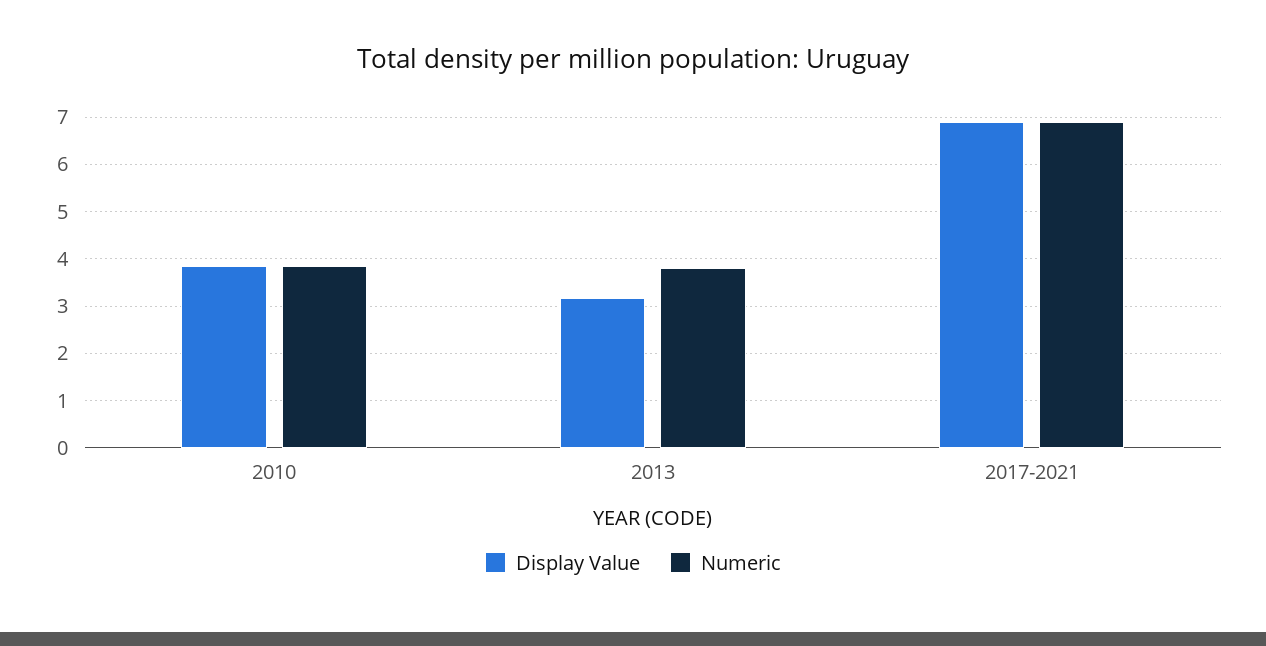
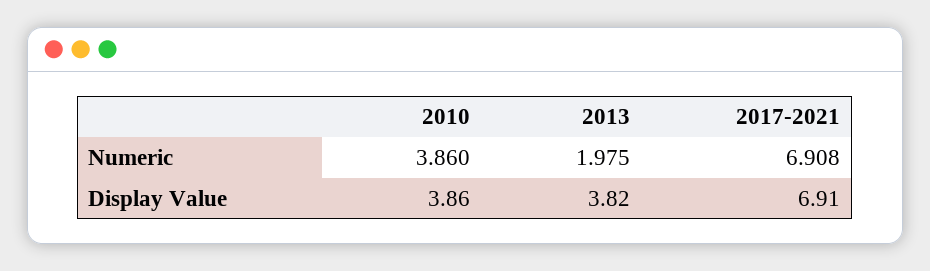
Display Value, 2013: 3.2 -> 3.82
Numeric, 2013: 3.8 -> 1.975

